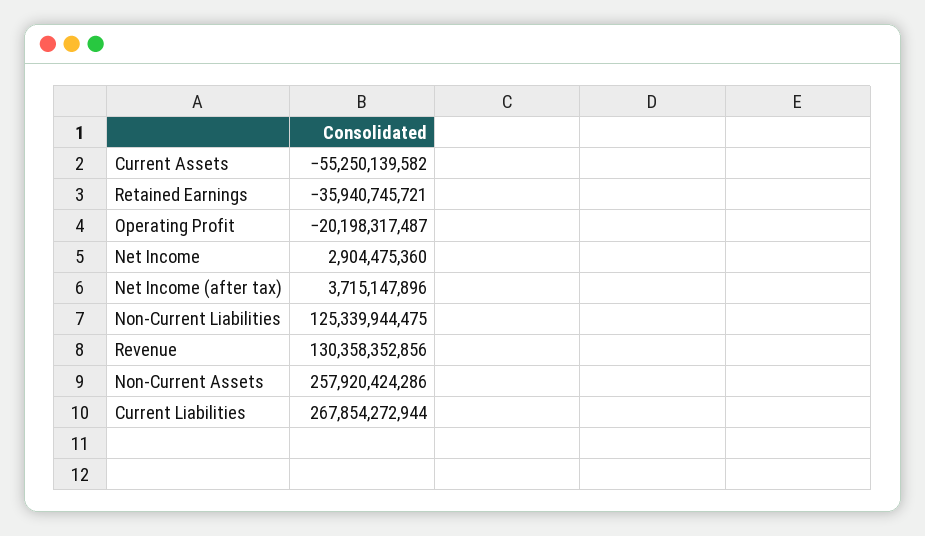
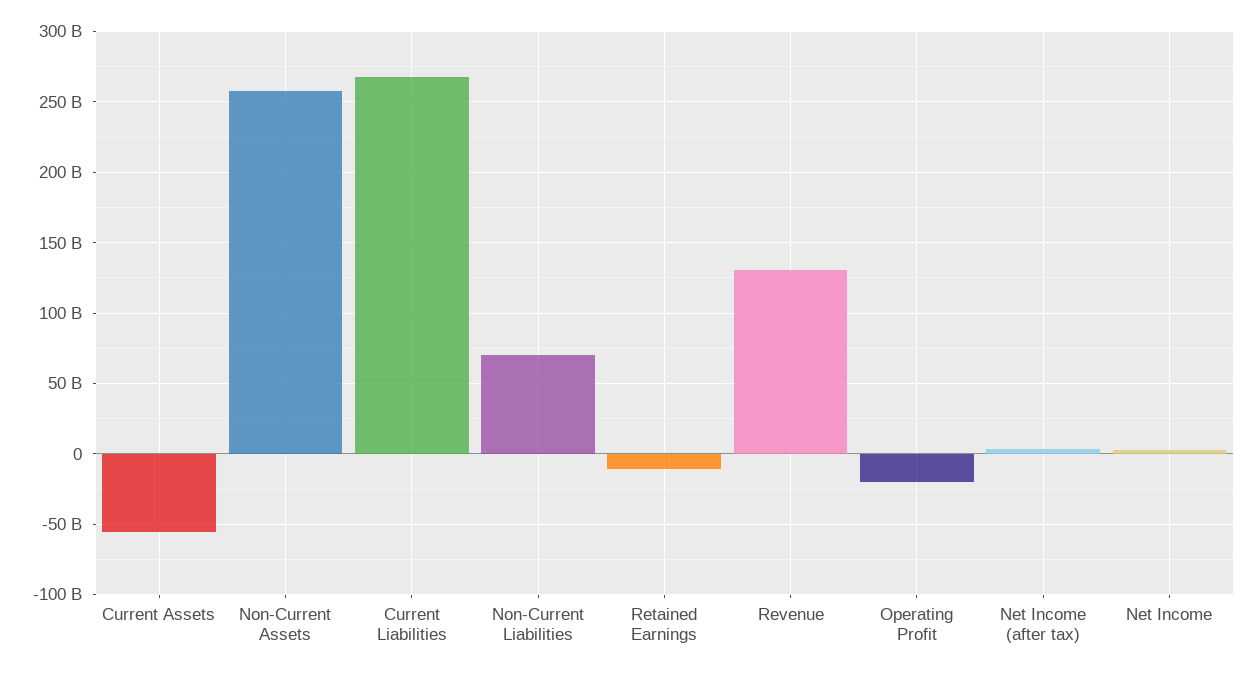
Retained Earnings: -35940745721 -> -10000000000
Non-Current Liabilities: 125339944475 -> 70000000000

